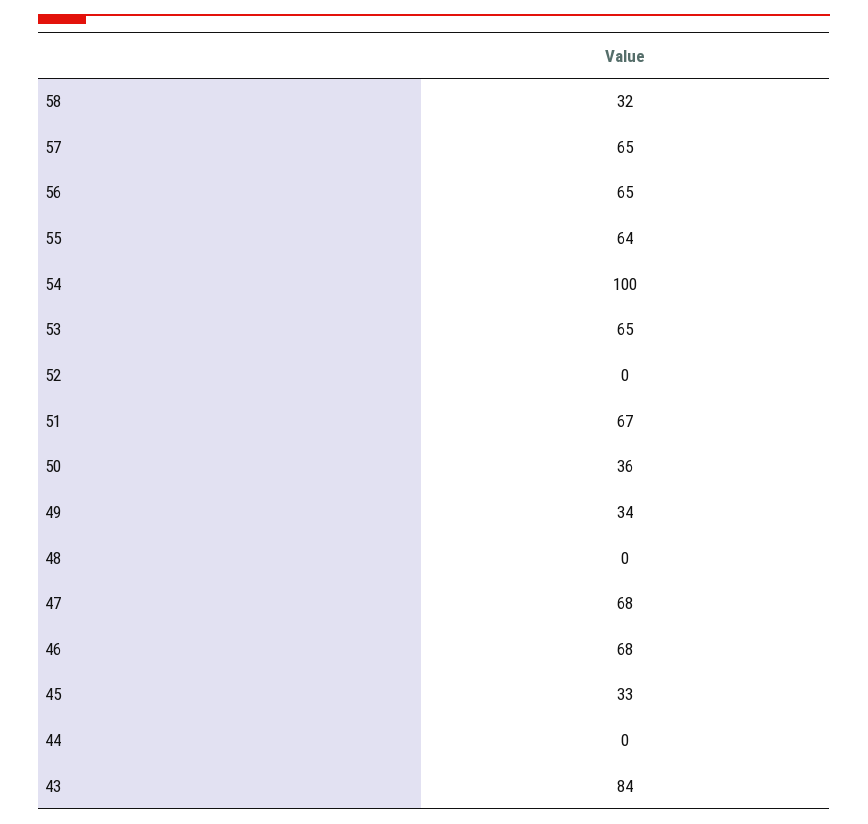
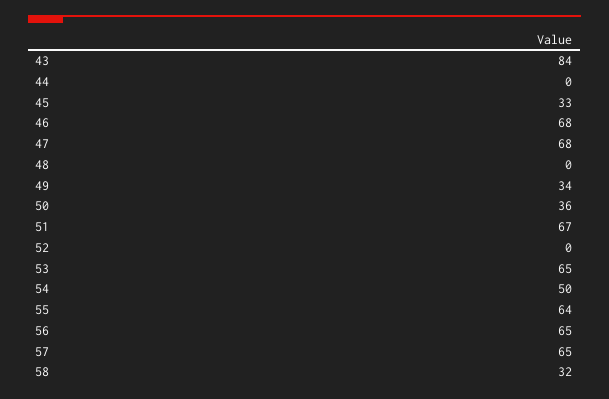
54: 100 -> 50

